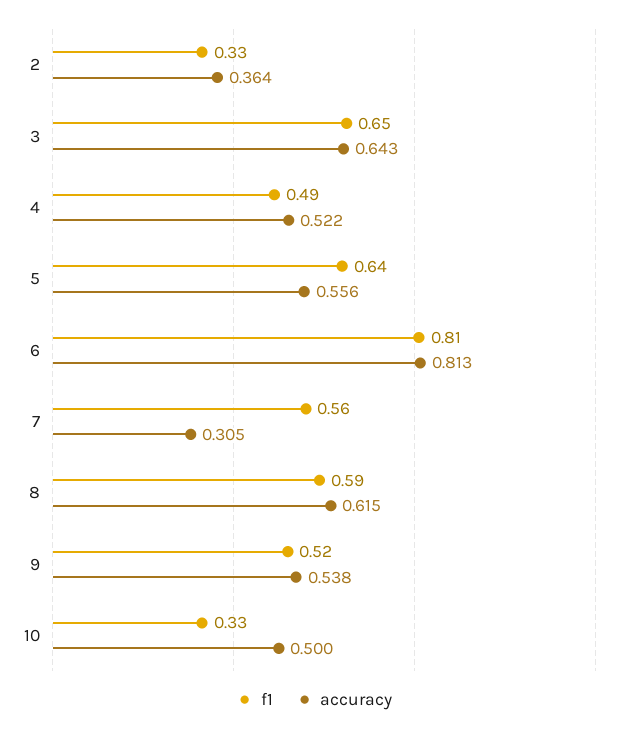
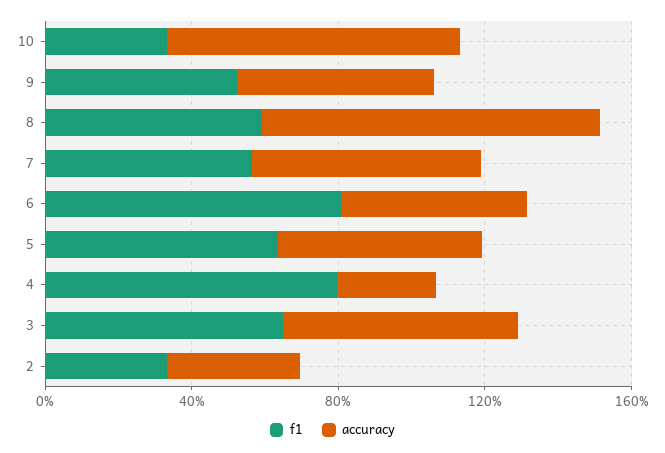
f1, 4: 0.49 -> 0.8
accuracy, 4: 0.522 -> 0.3
accuracy, 6: 0.813 -> 0.5
accuracy, 7: 0.305 -> 0.6
accuracy, 8: 0.615 -> 0.9
accuracy, 10: 0.5 -> 0.8

